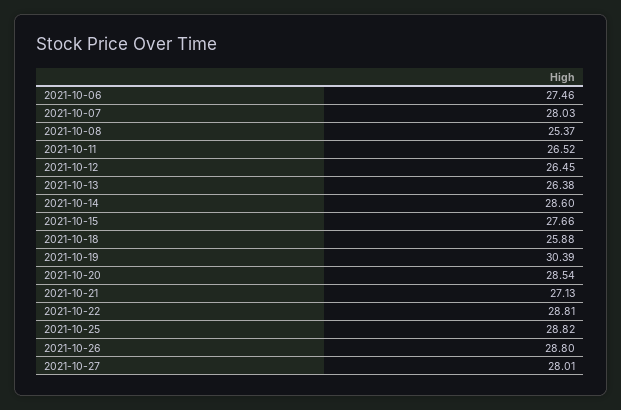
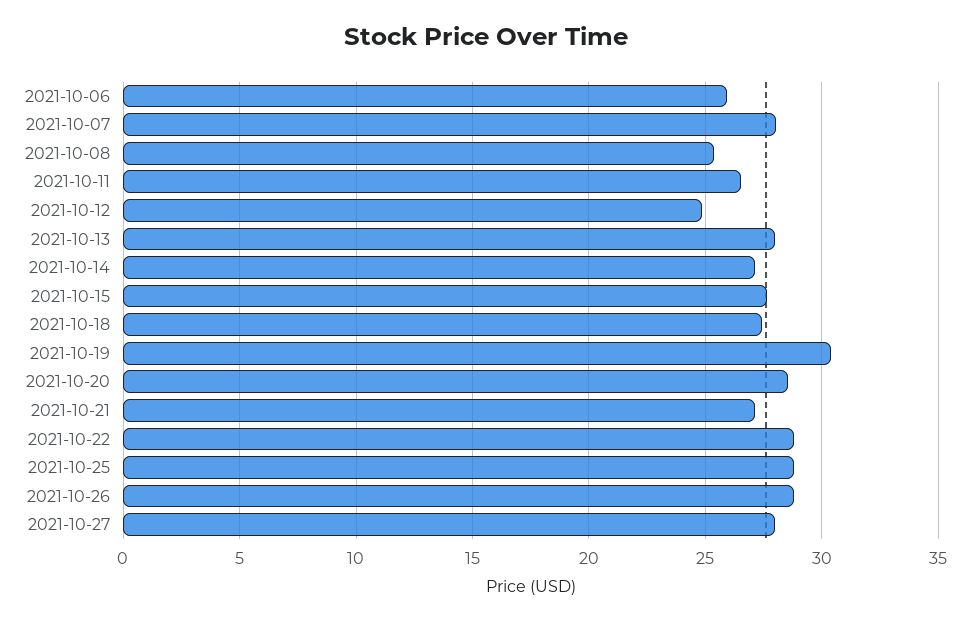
2021-10-06: 27.46 -> 26
2021-10-12: 26.45 -> 25
2021-10-13: 26.38 -> 28
2021-10-14: 28.6 -> 27
2021-10-18: 25.88 -> 27.5

